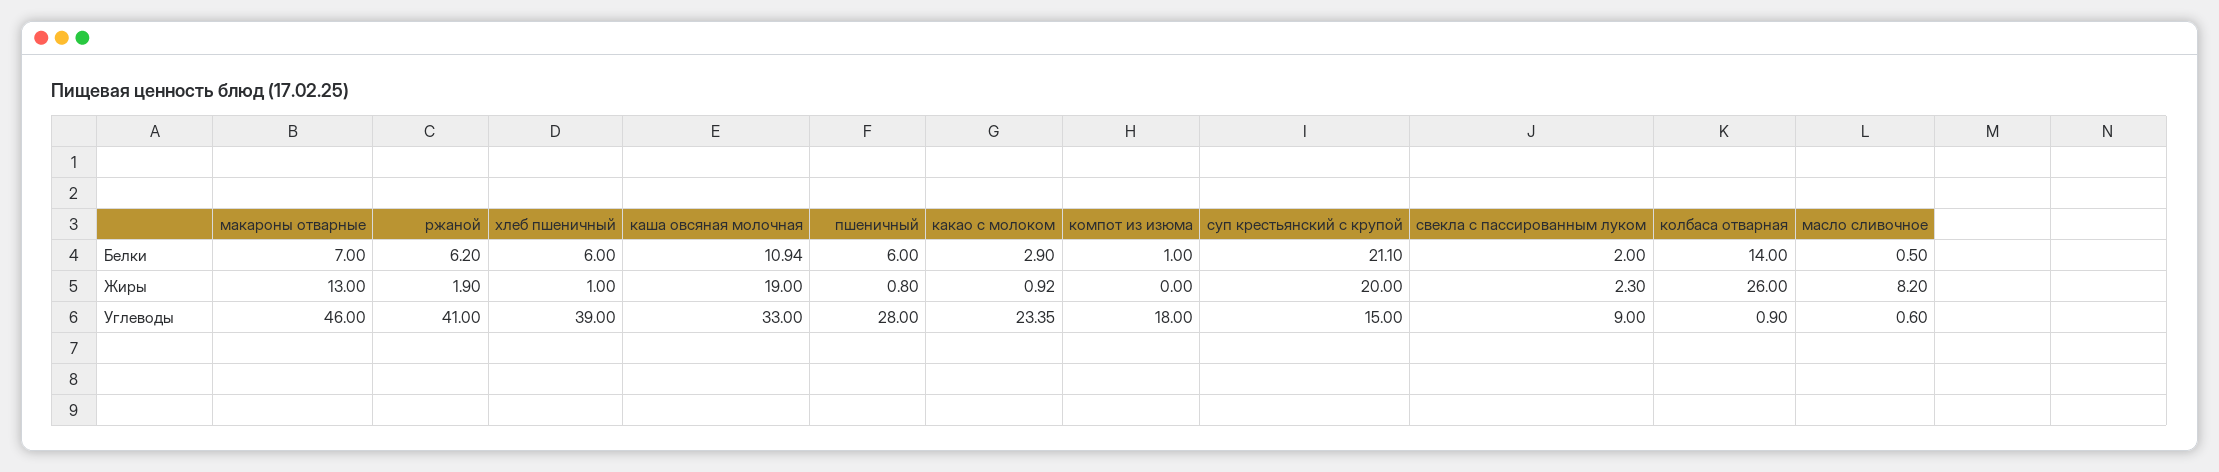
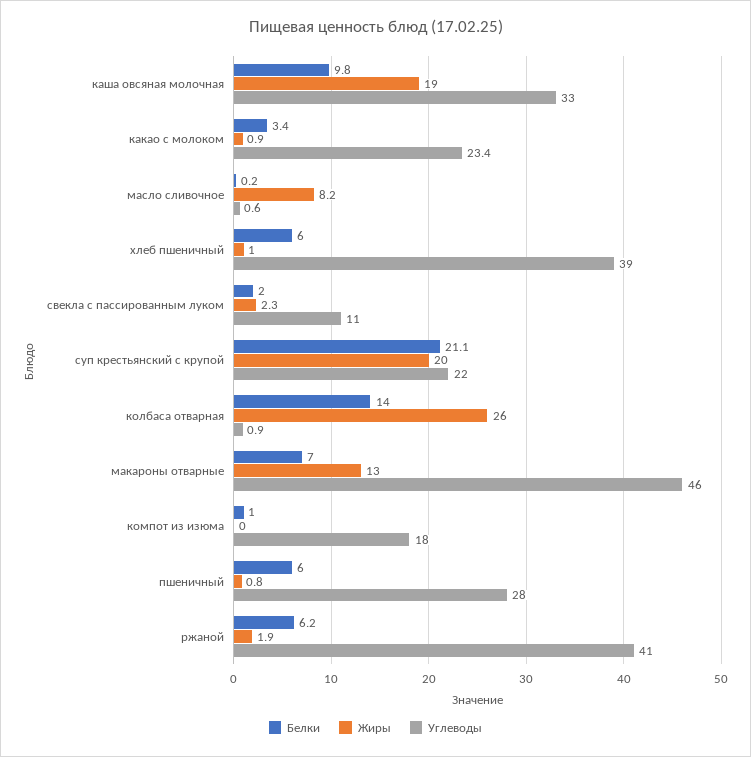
Белки, каша овсяная молочная: 10.94 -> 9.8
Белки, какао с молоком: 2.9 -> 3.4
Белки, масло сливочное: 0.5 -> 0.2
Углеводы, суп крестьянский с крупой: 15 -> 22
Углеводы, свекла с пассированным луком: 9 -> 11

